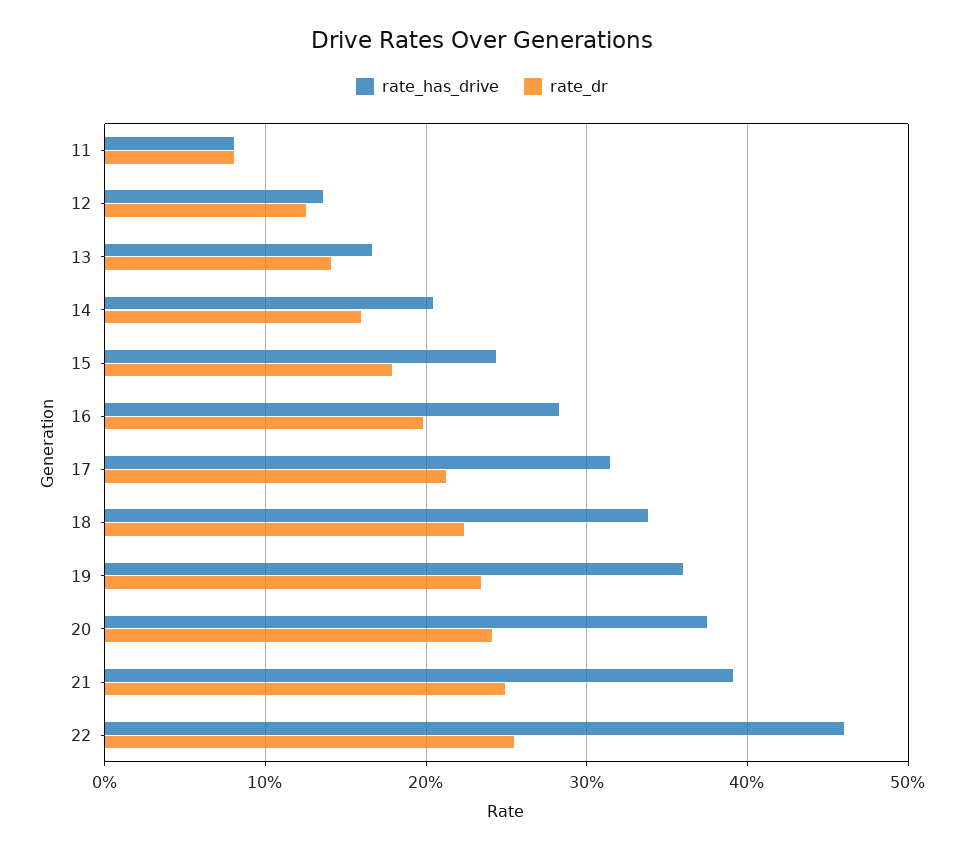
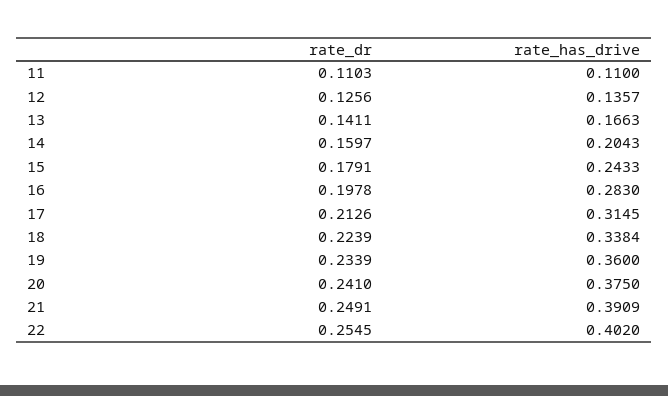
rate_has_drive, 11: 0.08 -> 0.11
rate_dr, 11: 0.08 -> 0.1103
rate_has_drive, 22: 0.46 -> 0.402

